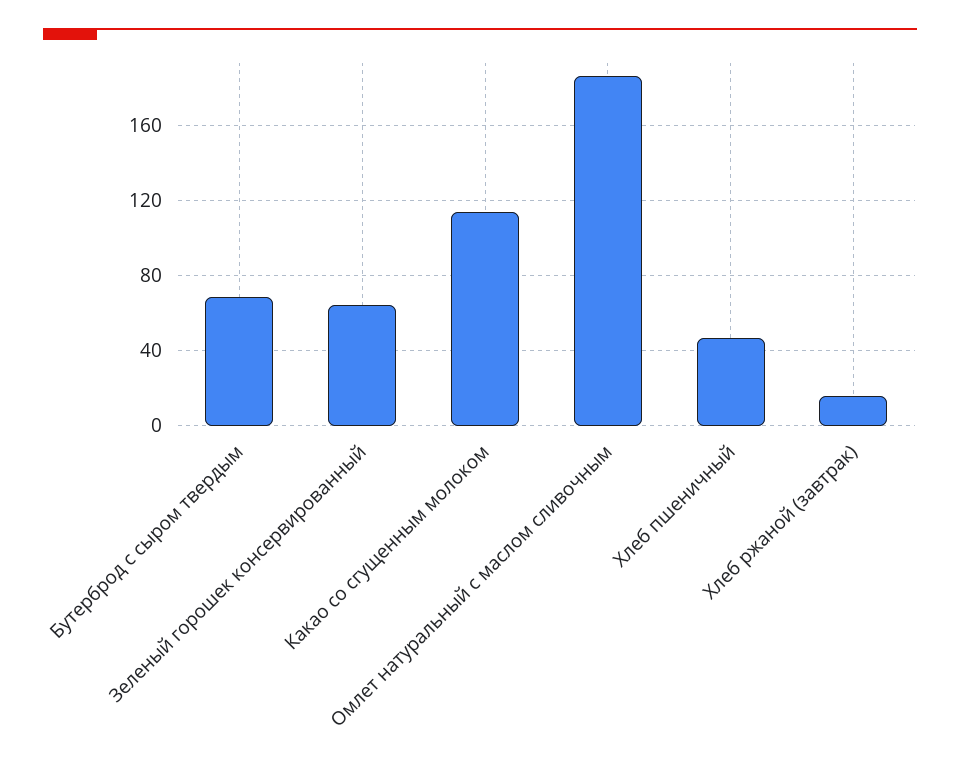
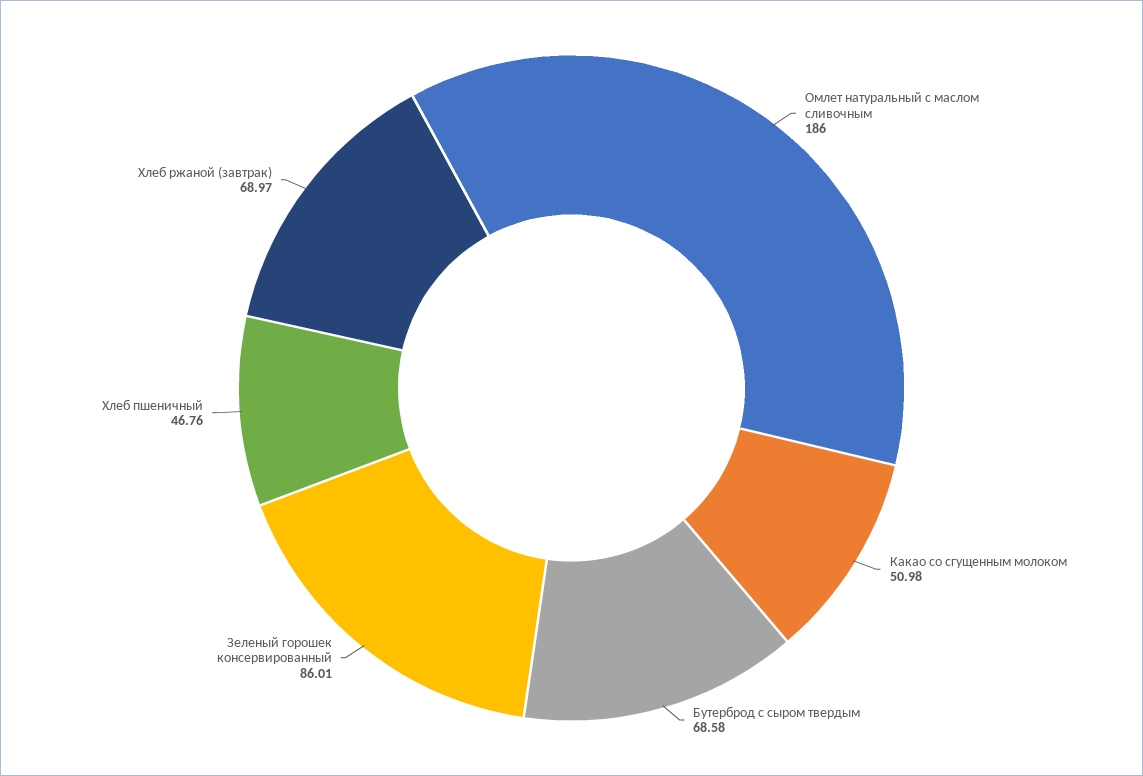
Зеленый горошек консервированный: 65 -> 86.01
Какао со сгущенным молоком: 115 -> 50.98
Хлеб ржаной (завтрак): 15 -> 68.97

